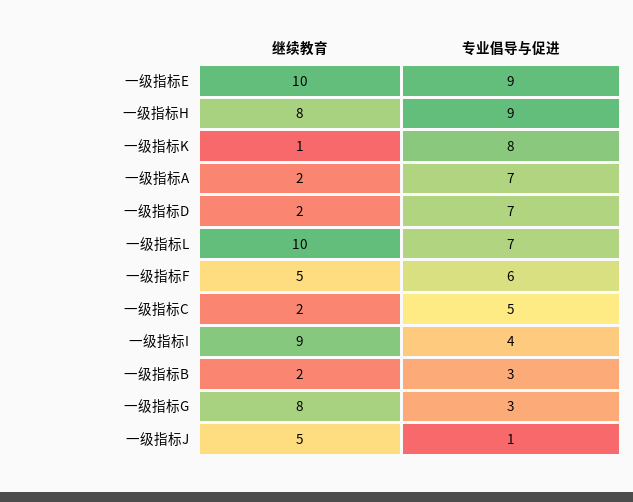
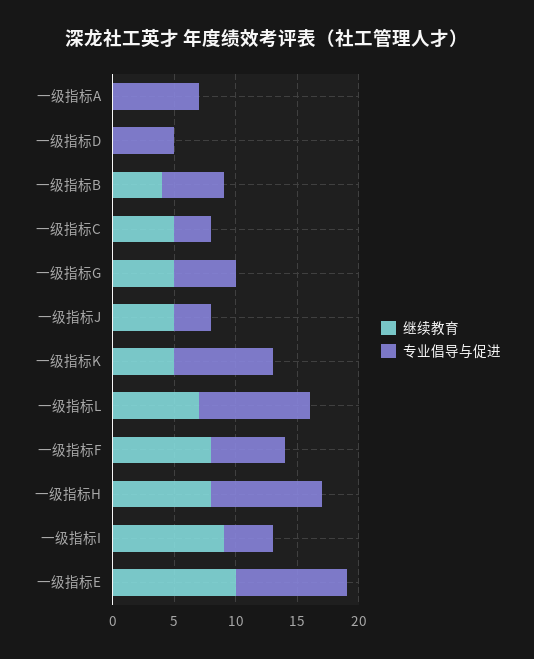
继续教育, 一级指标K: 1 -> 5
继续教育, 一级指标A: 2 -> 0
继续教育, 一级指标D: 2 -> 0
专业倡导与促进, 一级指标D: 7 -> 5
继续教育, 一级指标L: 10 -> 7
专业倡导与促进, 一级指标L: 7 -> 9
继续教育, 一级指标F: 5 -> 8
继续教育, 一级指标C: 2 -> 5
专业倡导与促进, 一级指标C: 5 -> 3
继续教育, 一级指标B: 2 -> 4
专业倡导与促进, 一级指标B: 3 -> 5
继续教育, 一级指标G: 8 -> 5
专业倡导与促进, 一级指标G: 3 -> 5
专业倡导与促进, 一级指标J: 1 -> 3

